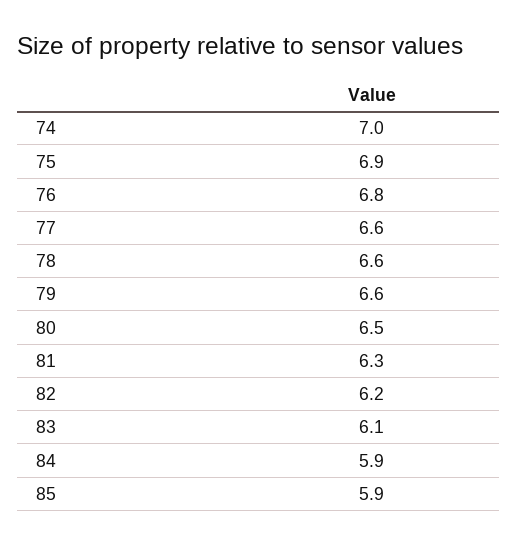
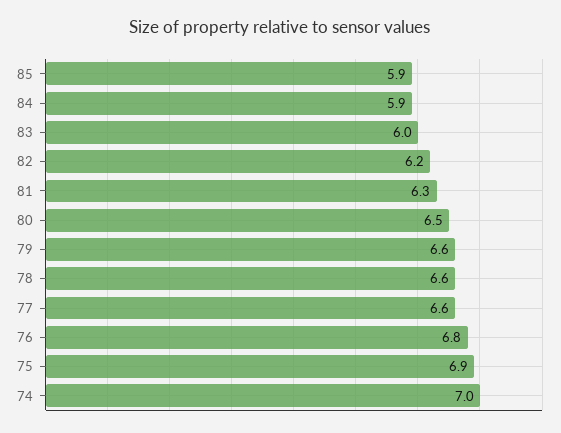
83: 6.1 -> 6

